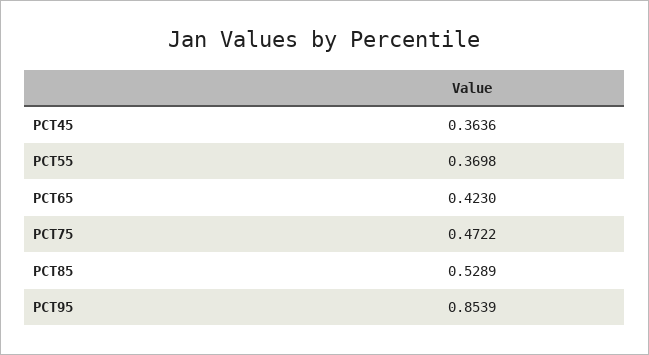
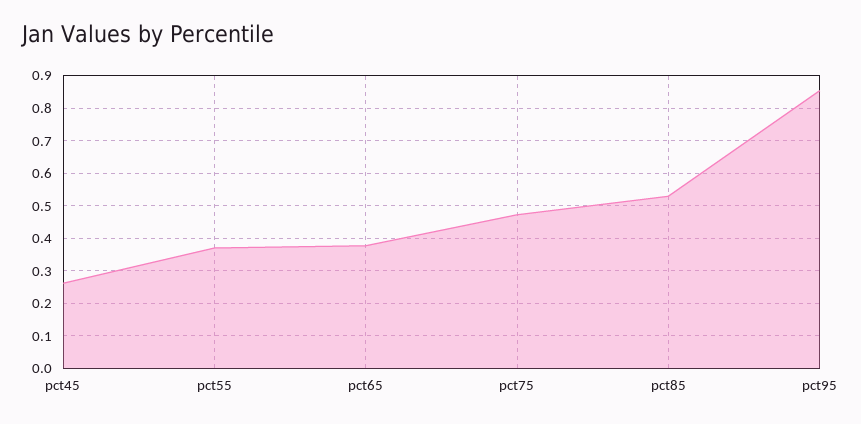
PCT45: 0.3636 -> 0.26
PCT65: 0.423 -> 0.38

